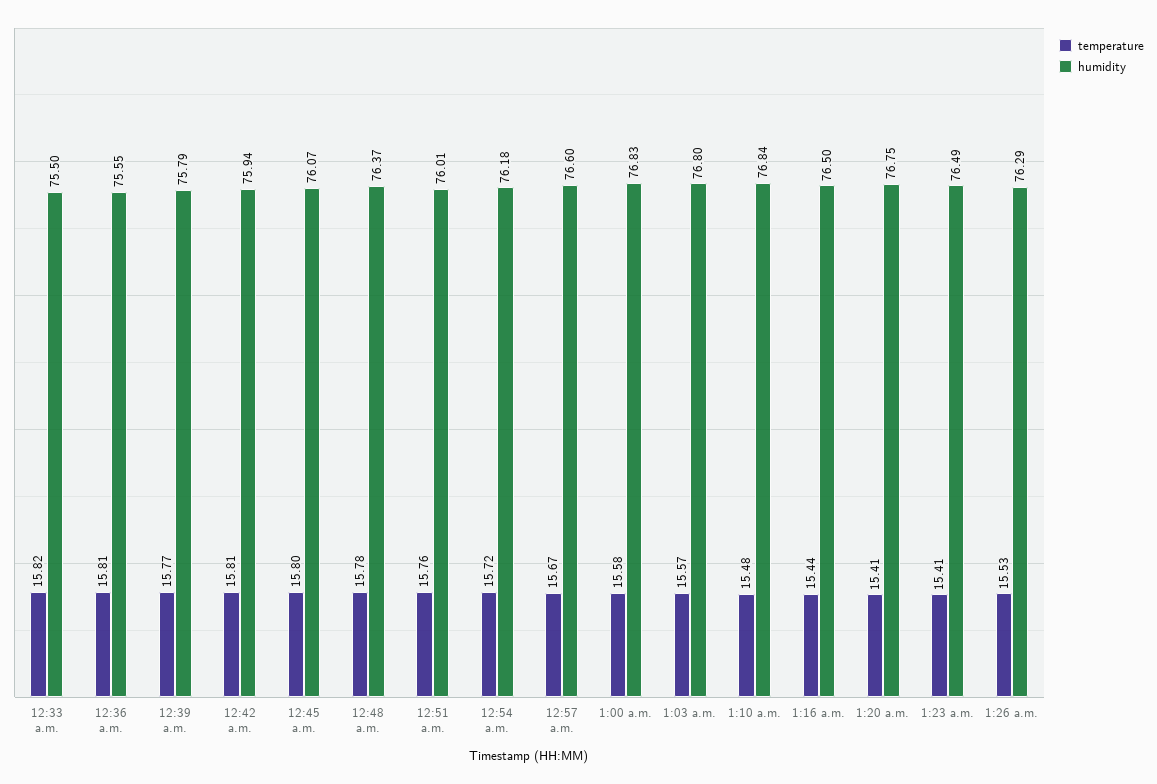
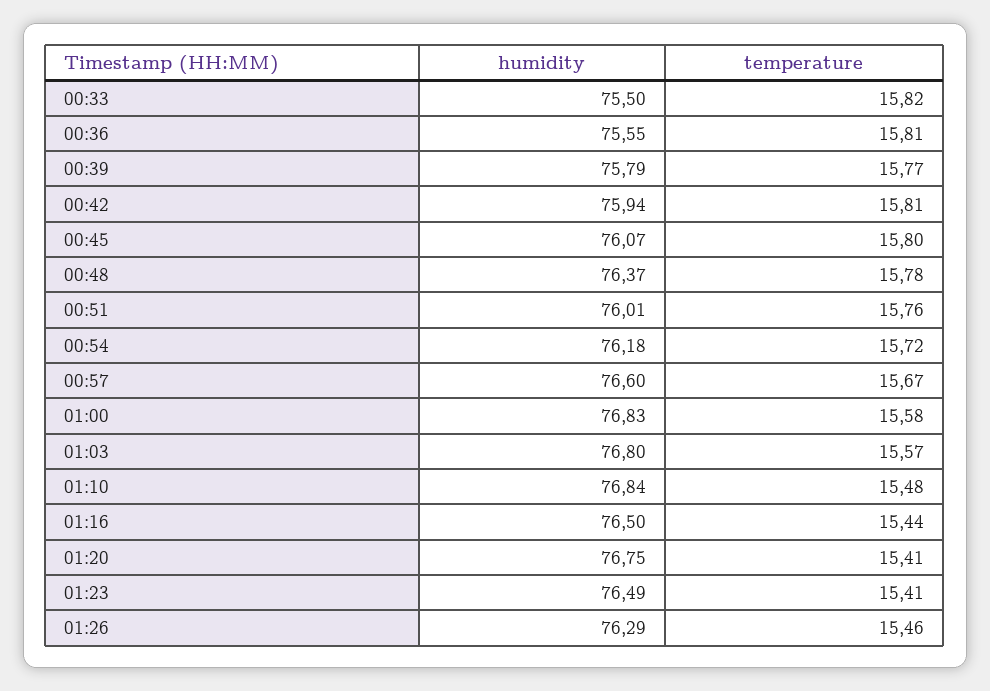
temperature, 1:26 a.m.: 15.53 -> 15.46

